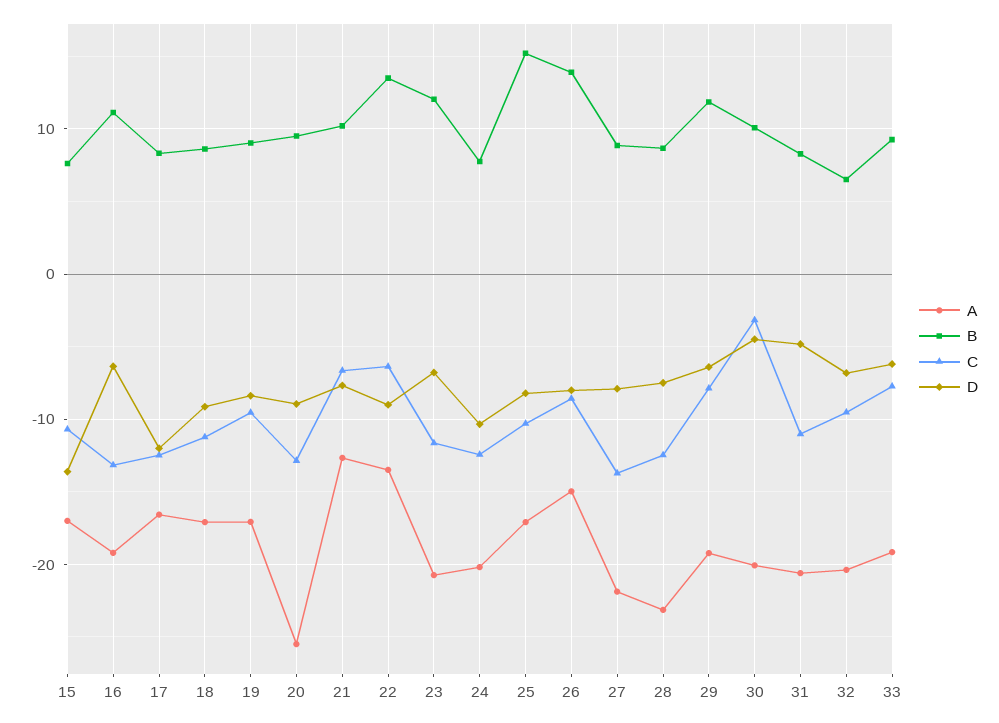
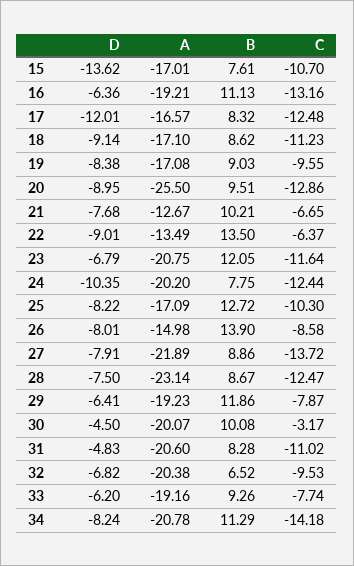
B, 25: 15 -> 12.72
D, 34: none -> -8.24
A, 34: none -> -20.78
B, 34: none -> 11.29
C, 34: none -> -14.18

